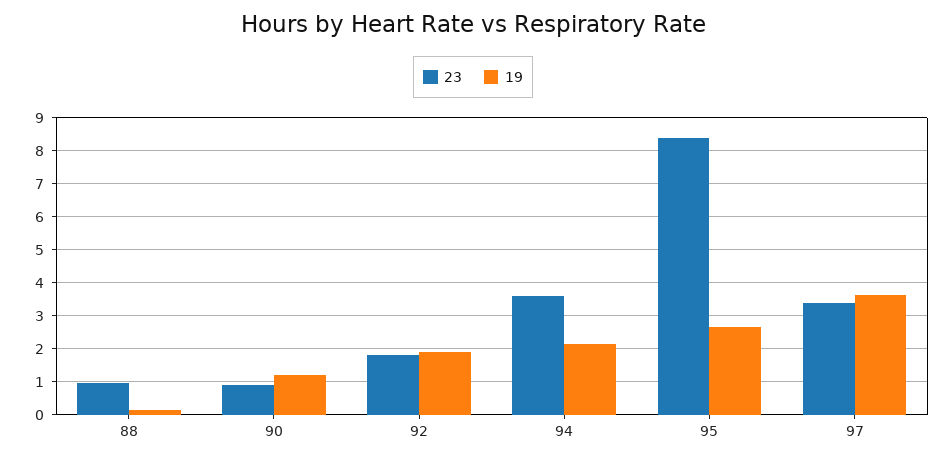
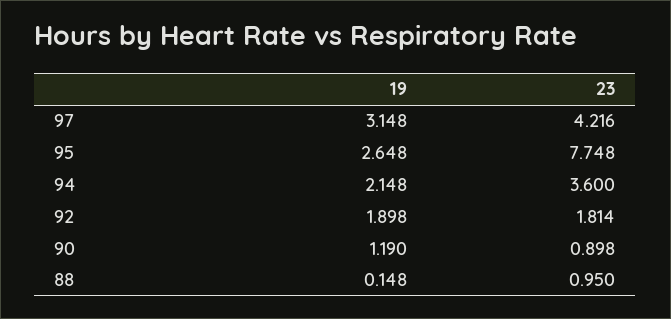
23, 95: 8.4 -> 7.748
23, 97: 3.4 -> 4.216
19, 97: 3.6 -> 3.148

